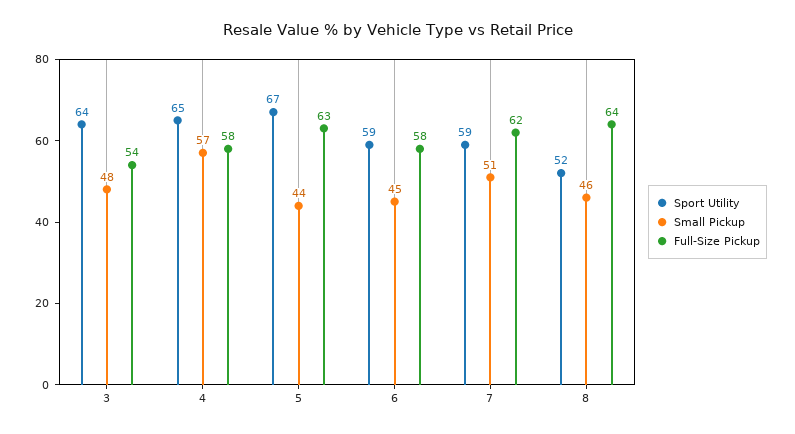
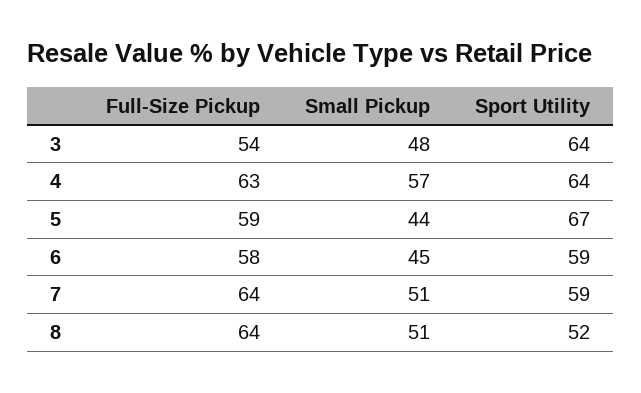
Sport Utility, 4: 65 -> 64
Full-Size Pickup, 4: 58 -> 63
Full-Size Pickup, 5: 63 -> 59
Full-Size Pickup, 7: 62 -> 64
Small Pickup, 8: 46 -> 51

